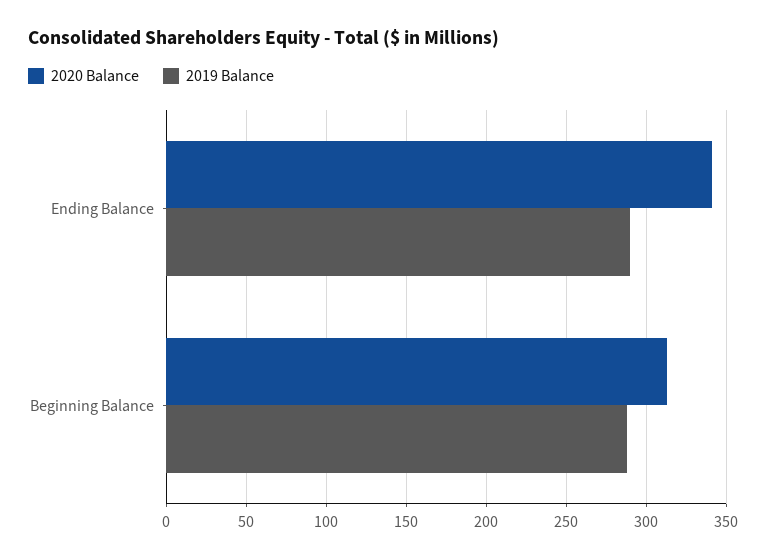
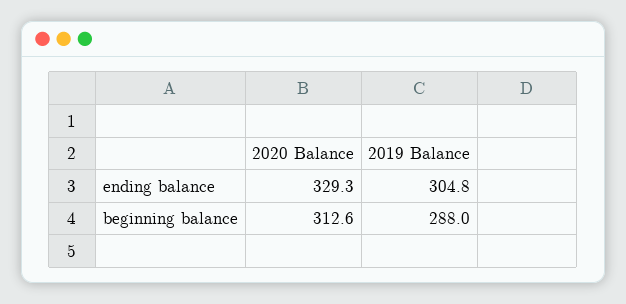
2020 Balance, Ending Balance: 340 -> 329.3
2019 Balance, Ending Balance: 290 -> 304.8

